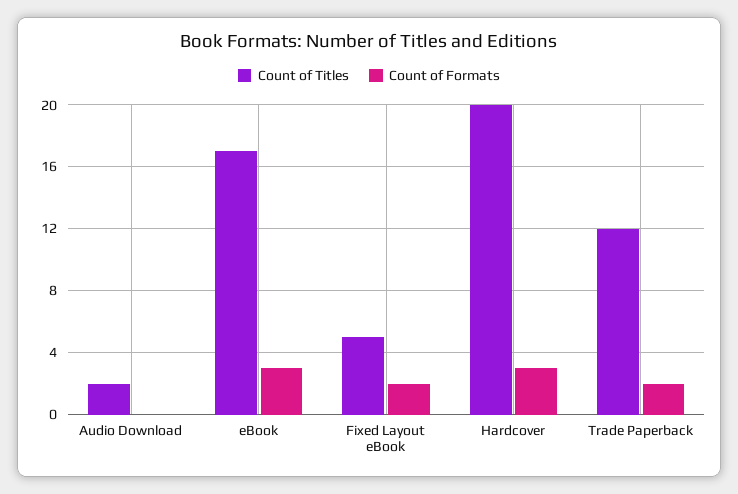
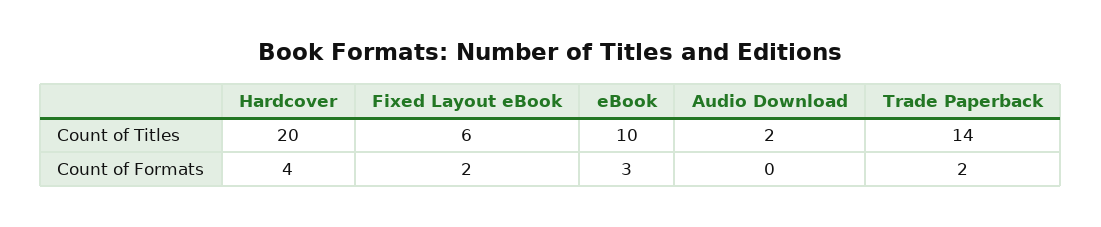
Count of Titles, eBook: 17 -> 10
Count of Titles, Fixed Layout eBook: 5 -> 6
Count of Formats, Hardcover: 3 -> 4
Count of Titles, Trade Paperback: 12 -> 14

